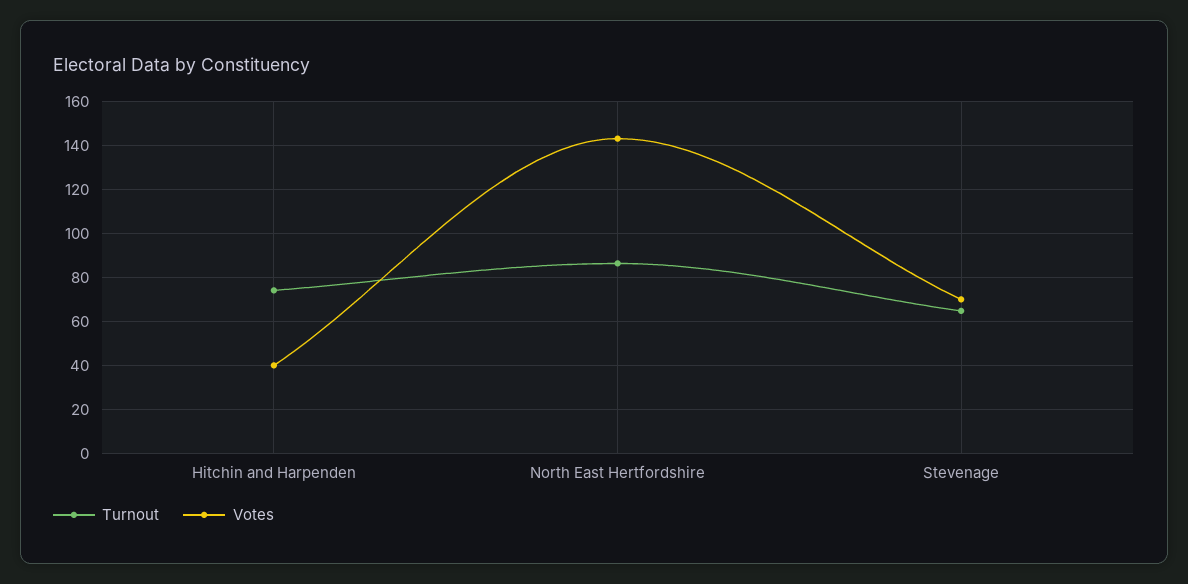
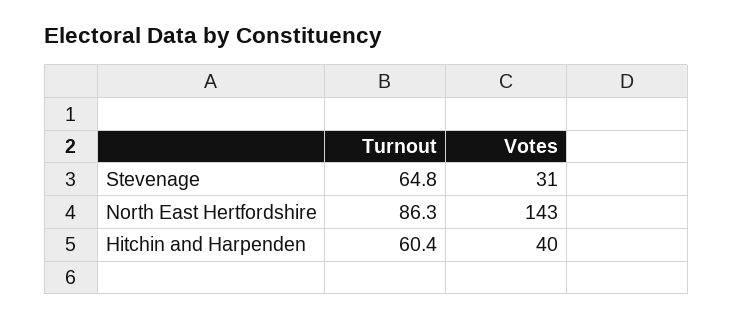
Turnout, Hitchin and Harpenden: 75 -> 60.4
Votes, Stevenage: 70 -> 31

